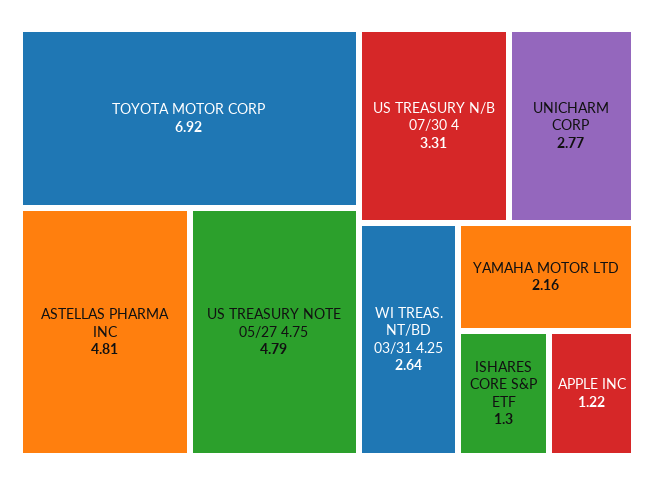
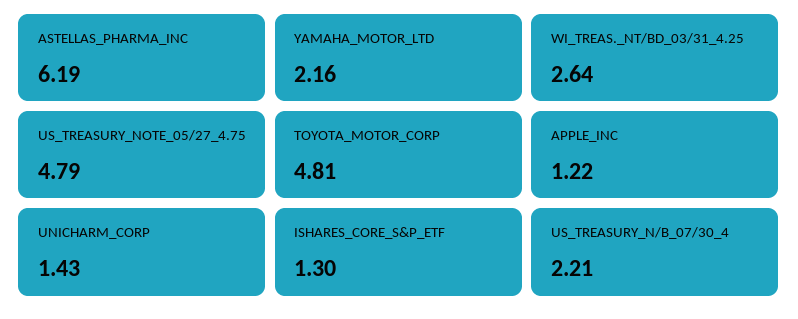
TOYOTA MOTOR CORP: 6.92 -> 4.81
ASTELLAS PHARMA INC: 4.81 -> 6.19
US TREASURY N/B 07/30 4: 3.31 -> 2.21
UNICHARM CORP: 2.77 -> 1.43

